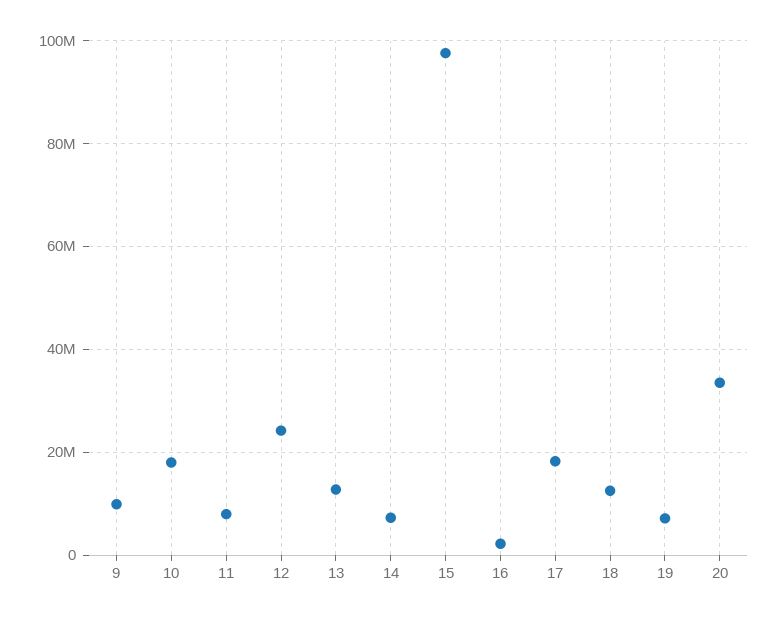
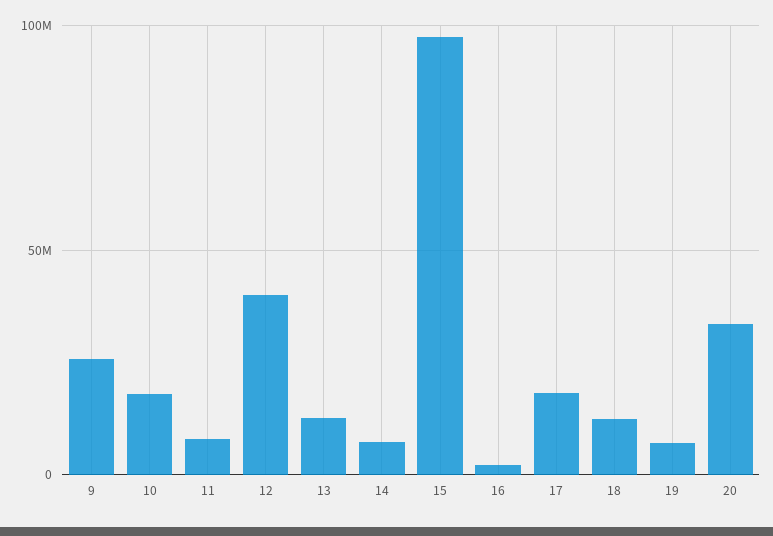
9: 10000000 -> 25000000
12: 24000000 -> 40000000

